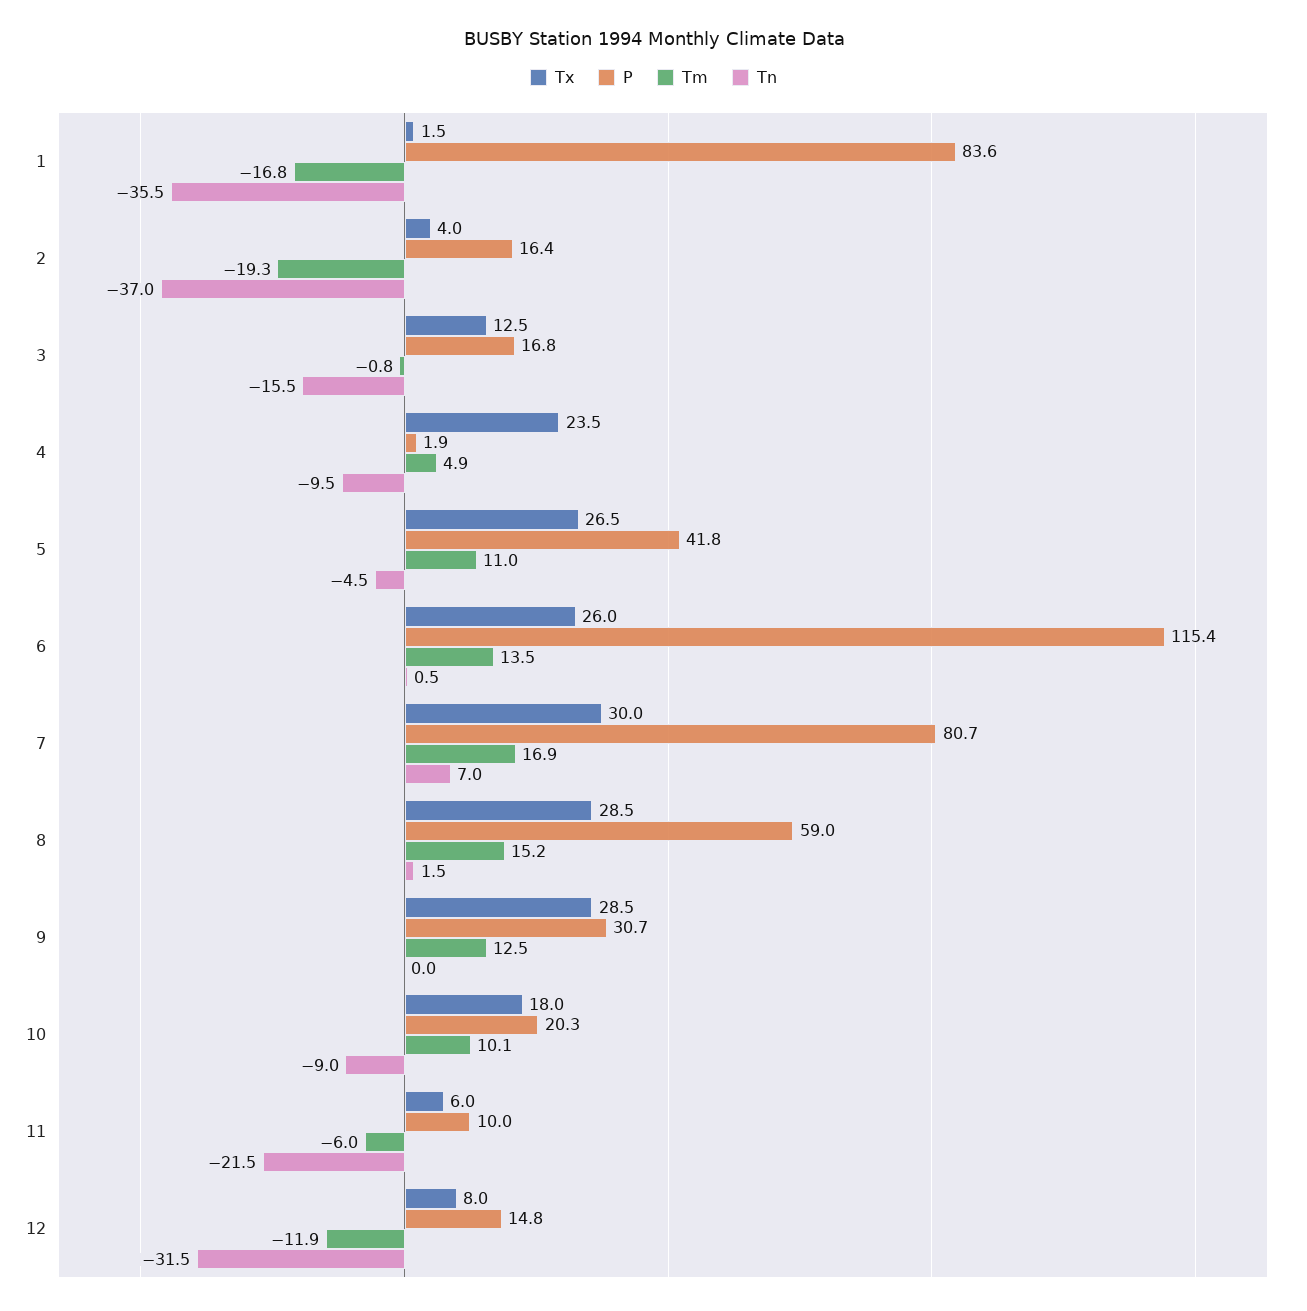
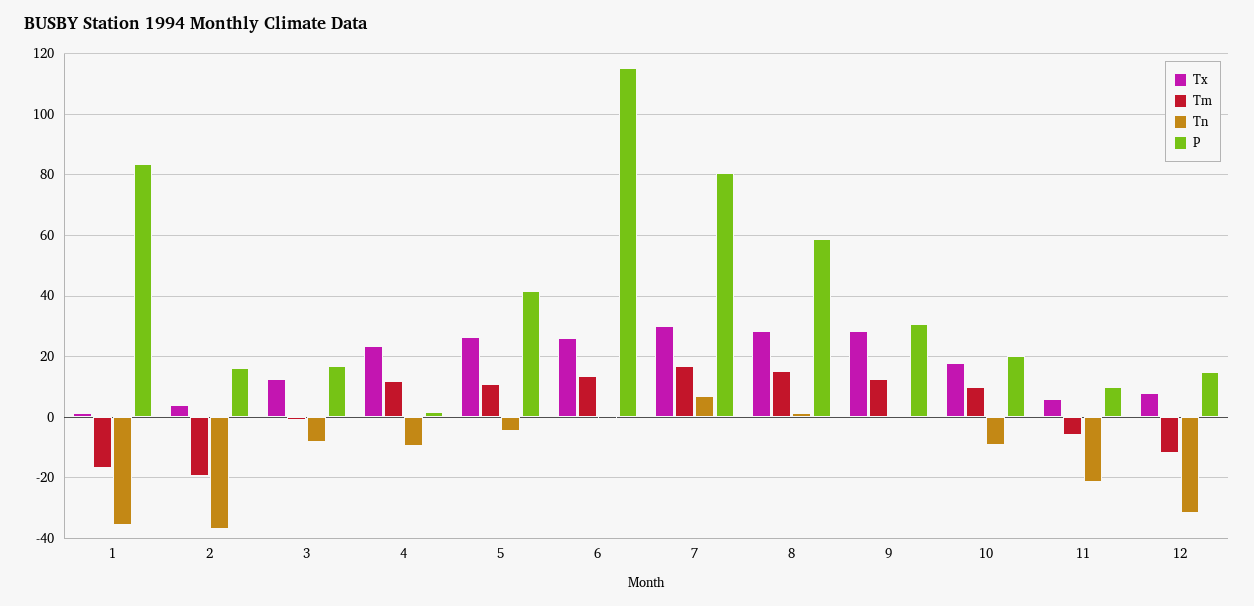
Tn, 3: -15.5 -> -8
Tm, 4: 4.9 -> 12

